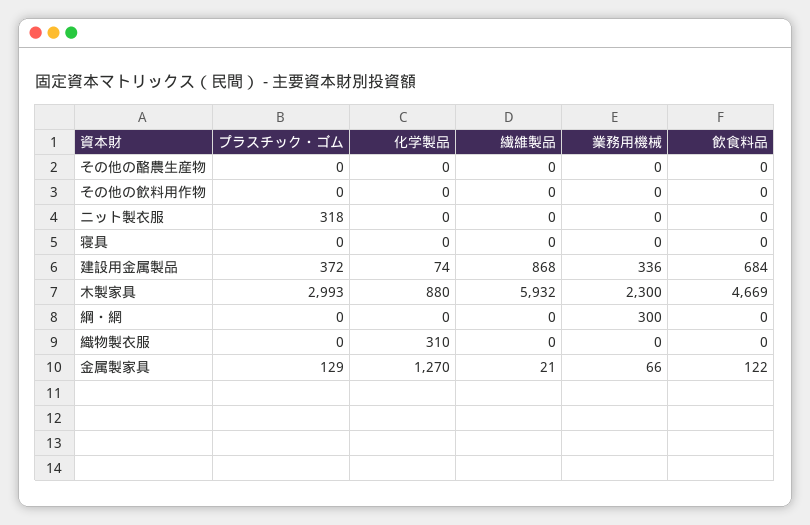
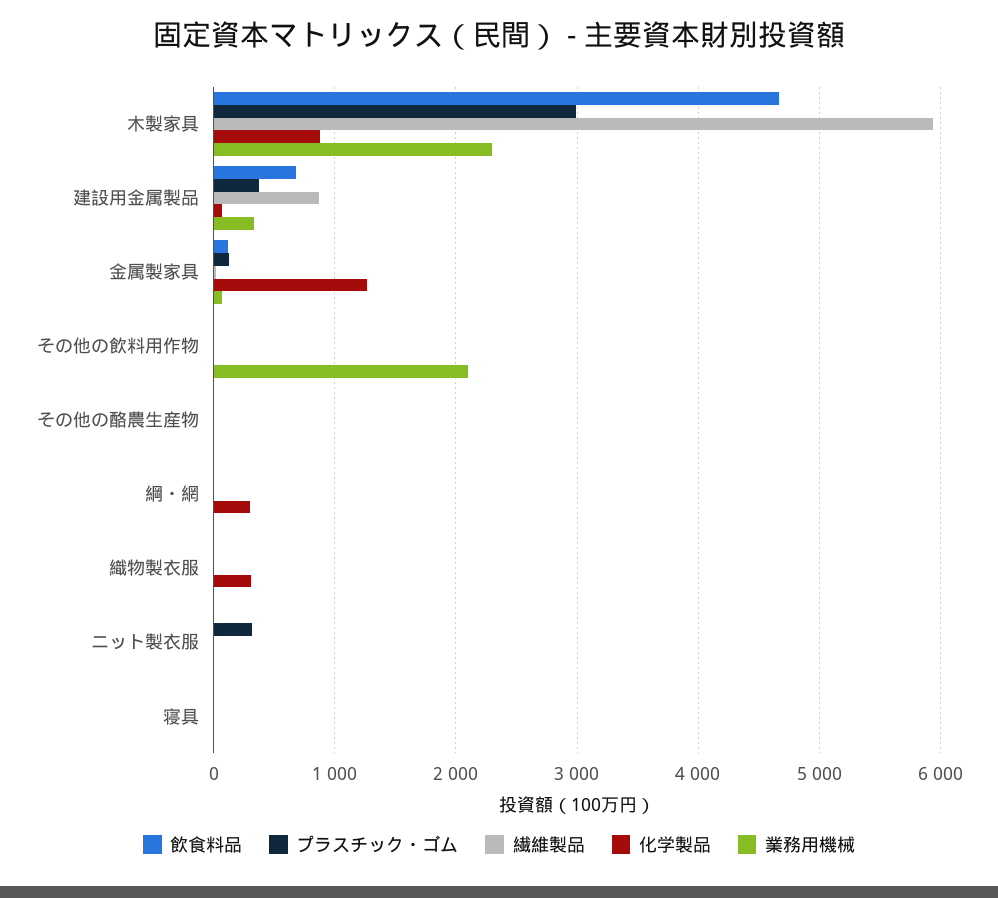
業務用機械, その他の飲料用作物: 0 -> 2100
化学製品, 綱・網: 0 -> 300
業務用機械, 綱・網: 300 -> 0

